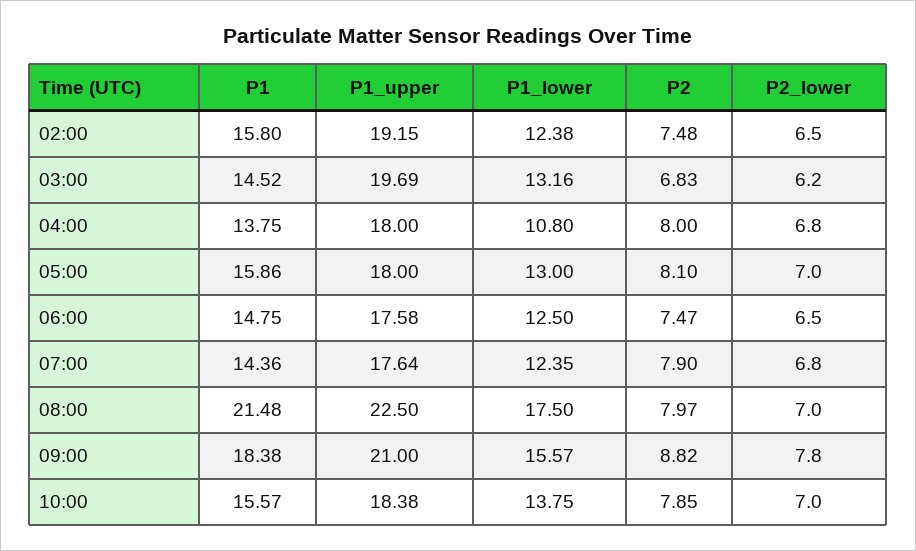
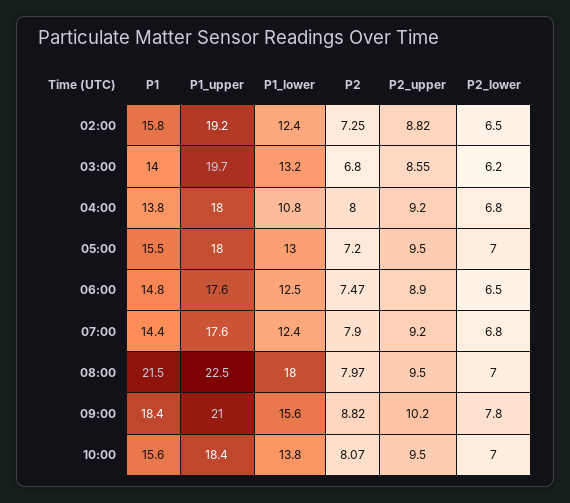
P2, 02:00: 7.48 -> 7.25
P1, 03:00: 14.52 -> 14
P2, 03:00: 6.83 -> 6.8
P1, 05:00: 15.86 -> 15.5
P2, 05:00: 8.1 -> 7.2
P1_lower, 08:00: 17.5 -> 18
P2, 10:00: 7.85 -> 8.07
P2_upper, 02:00: none -> 8.82
P2_upper, 03:00: none -> 8.55
P2_upper, 04:00: none -> 9.2
P2_upper, 05:00: none -> 9.5
P2_upper, 06:00: none -> 8.9
P2_upper, 07:00: none -> 9.2
P2_upper, 08:00: none -> 9.5
P2_upper, 09:00: none -> 10.2
P2_upper, 10:00: none -> 9.5

